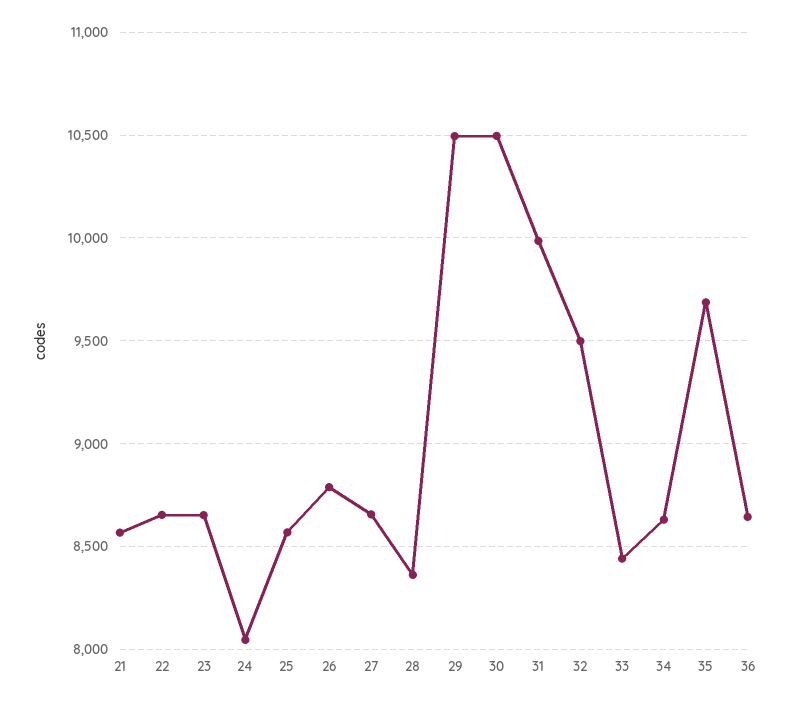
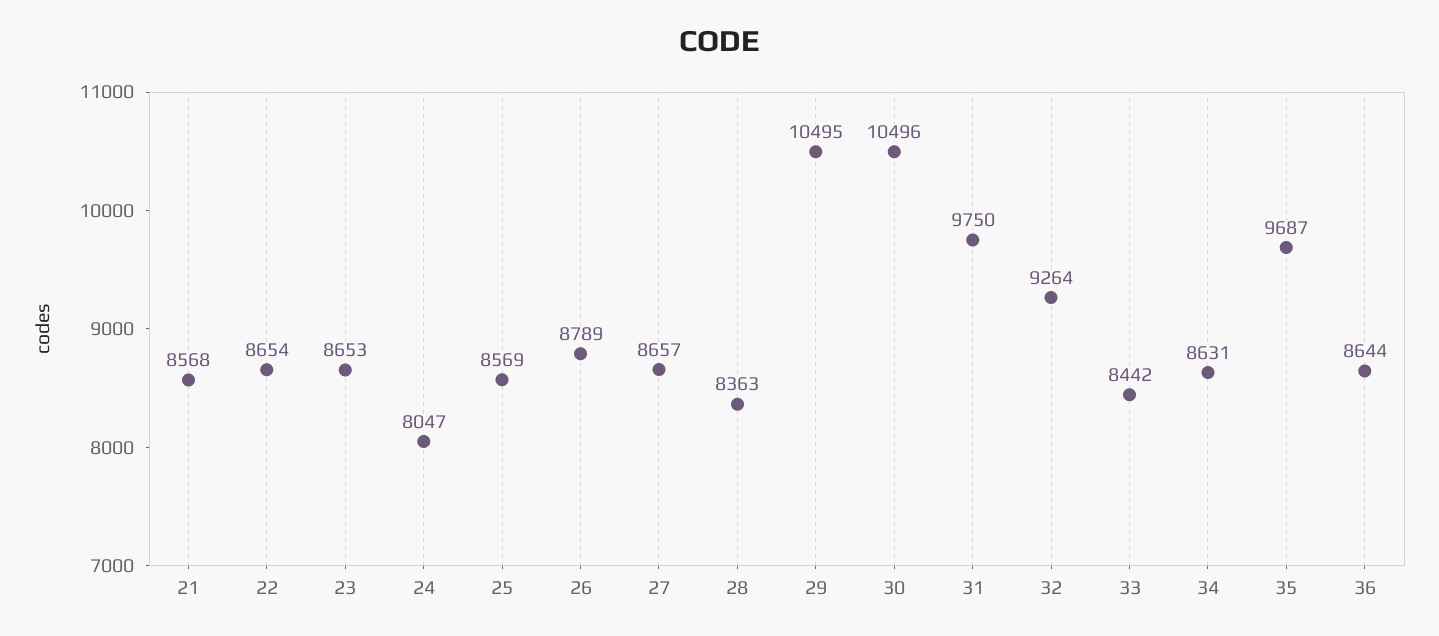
31: 10000 -> 9750
32: 9500 -> 9264

